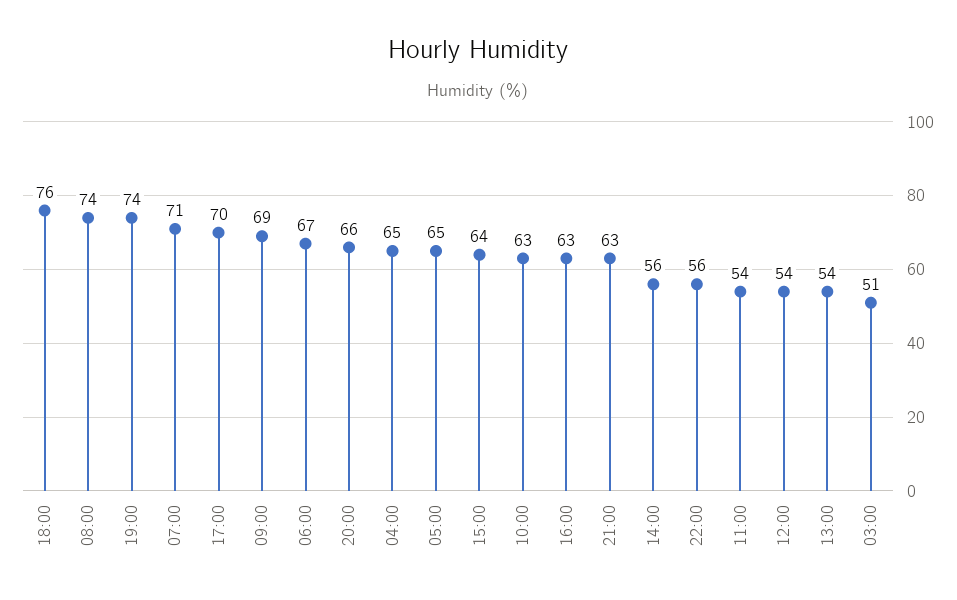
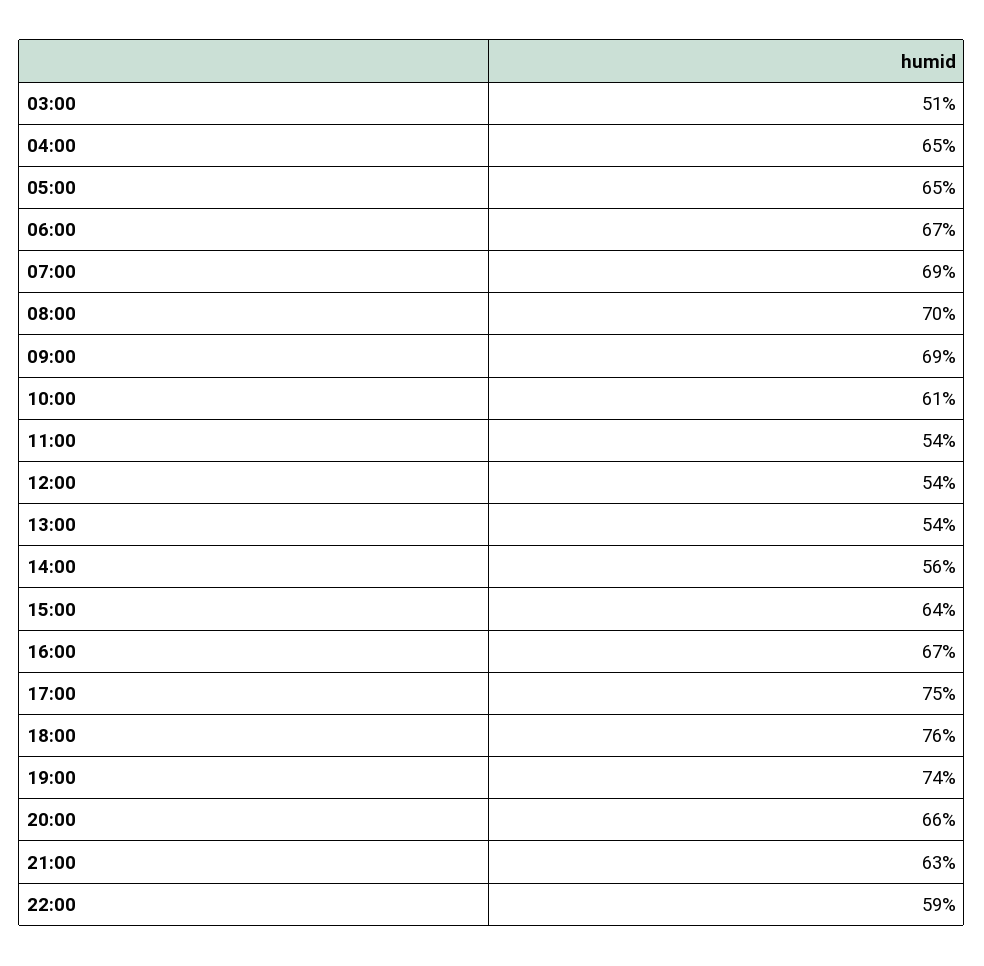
08:00: 74 -> 70
07:00: 71 -> 69
17:00: 70 -> 75
10:00: 63 -> 61
16:00: 63 -> 67
22:00: 56 -> 59

